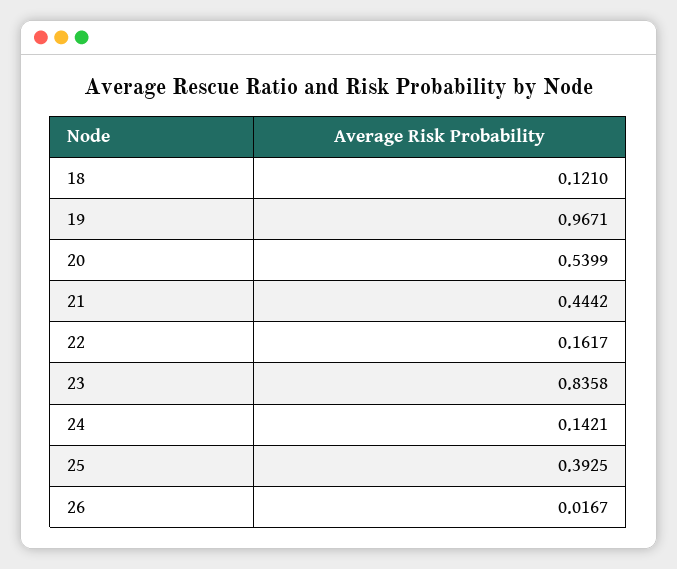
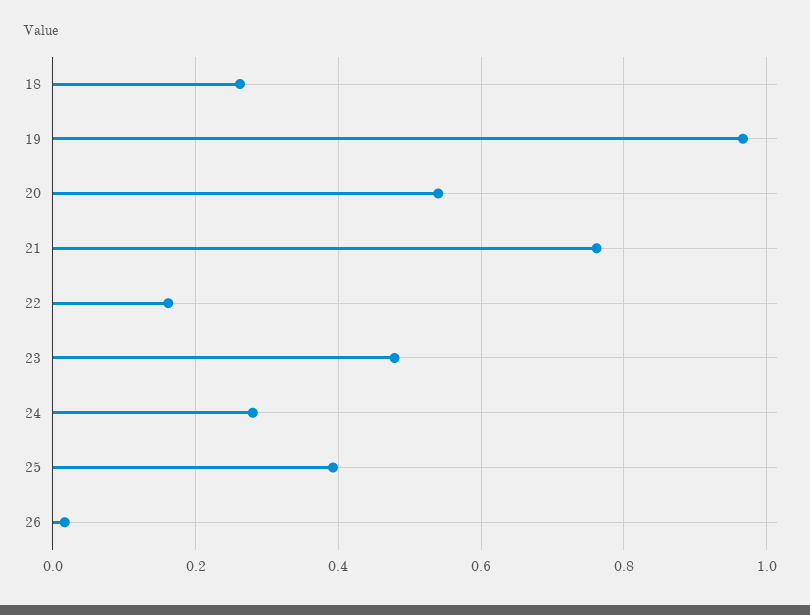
18: 0.121 -> 0.26
21: 0.4442 -> 0.76
23: 0.8358 -> 0.48
24: 0.1421 -> 0.28

